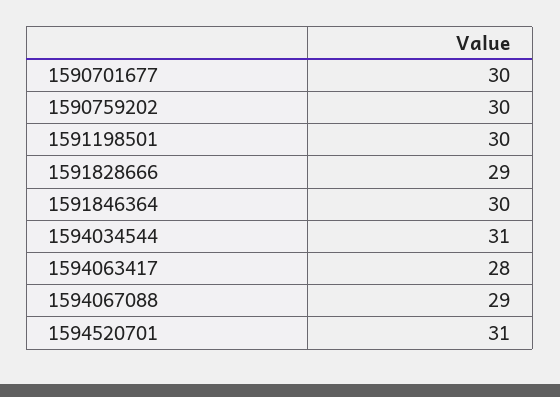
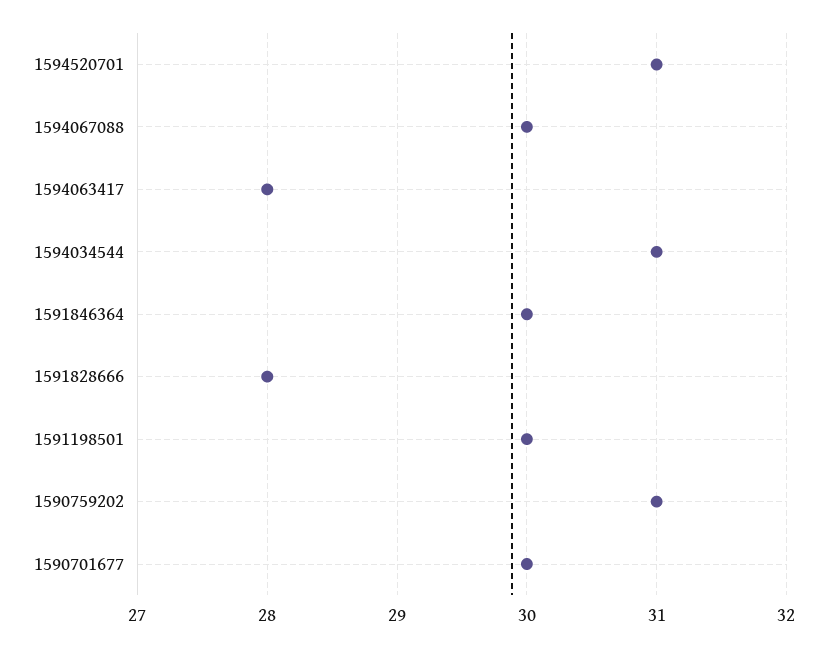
1590759202: 30 -> 31
1591828666: 29 -> 28
1594067088: 29 -> 30

